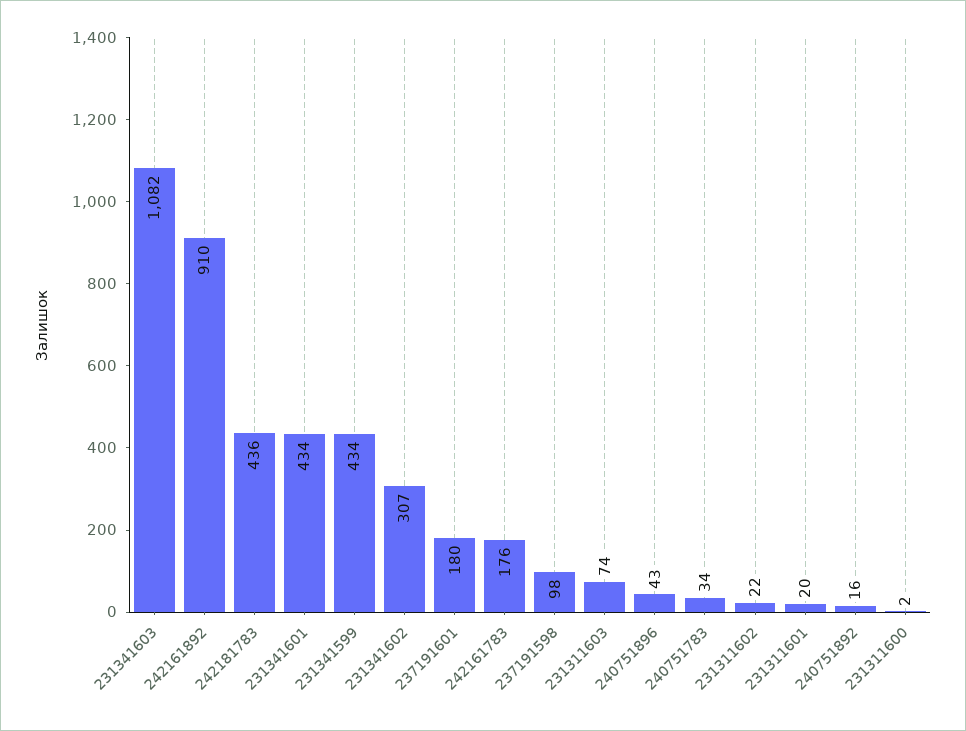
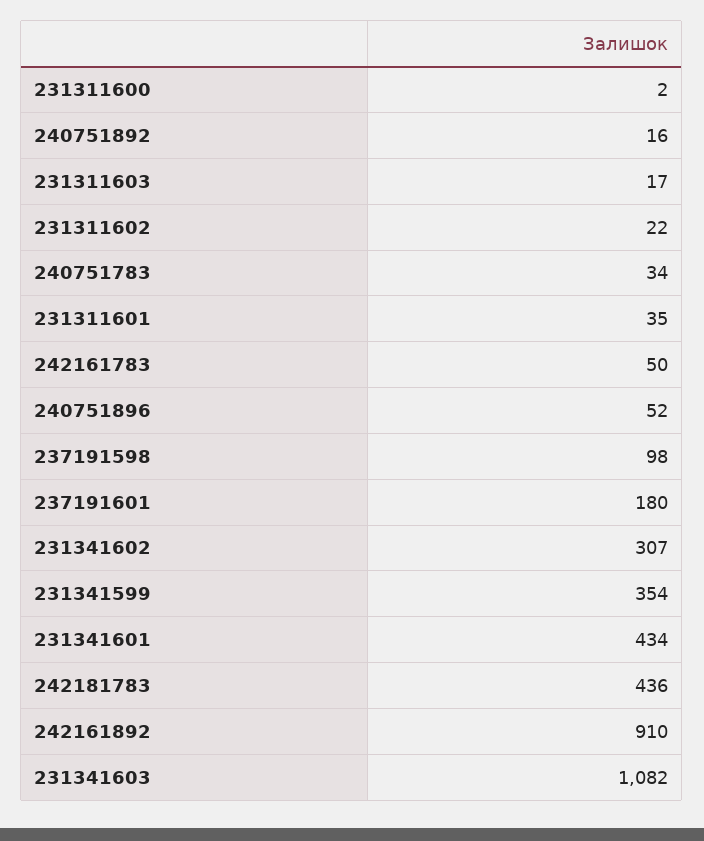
231341599: 434 -> 354
242161783: 176 -> 50
231311603: 74 -> 17
240751896: 43 -> 52
231311601: 20 -> 35

